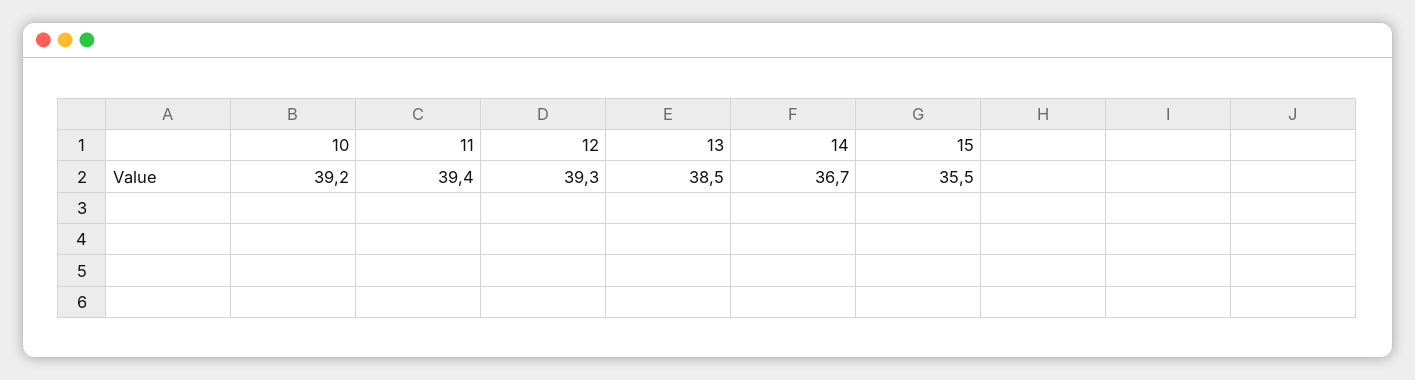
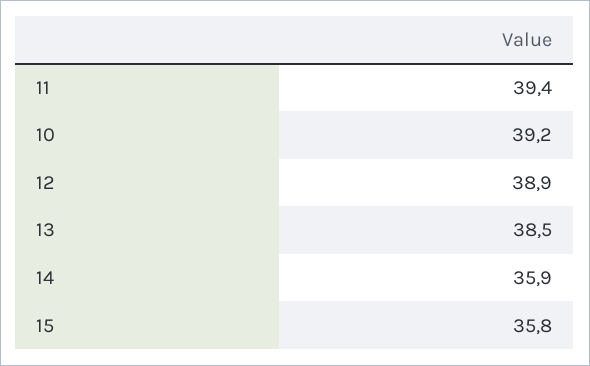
12: 39.3 -> 38.9
14: 36.7 -> 35.9
15: 35.5 -> 35.8

